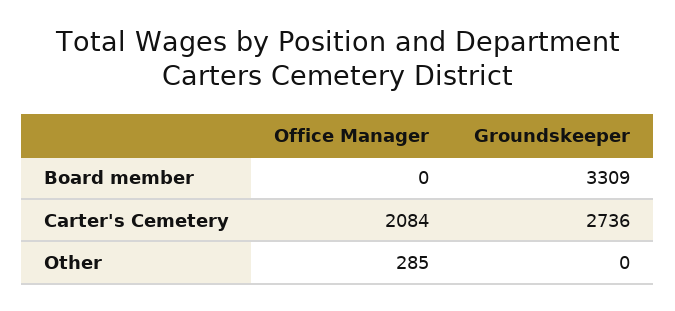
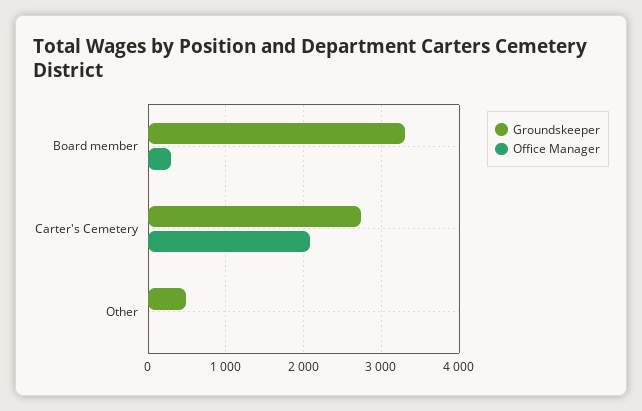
Office Manager, Board member: 0 -> 300
Office Manager, Other: 285 -> 0
Groundskeeper, Other: 0 -> 500

